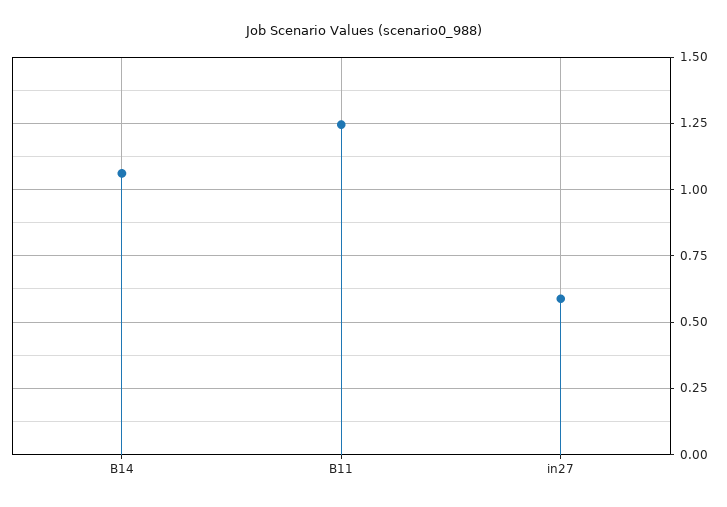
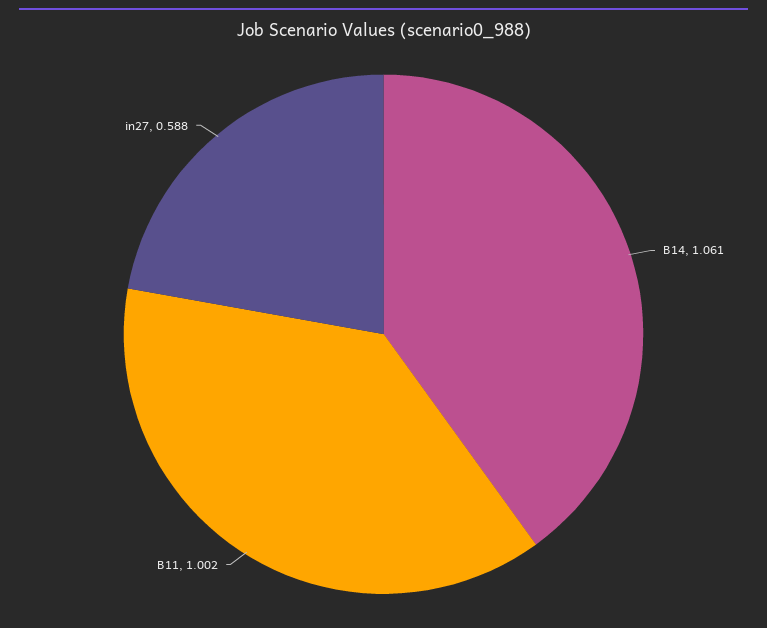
B11: 1.25 -> 1.002

